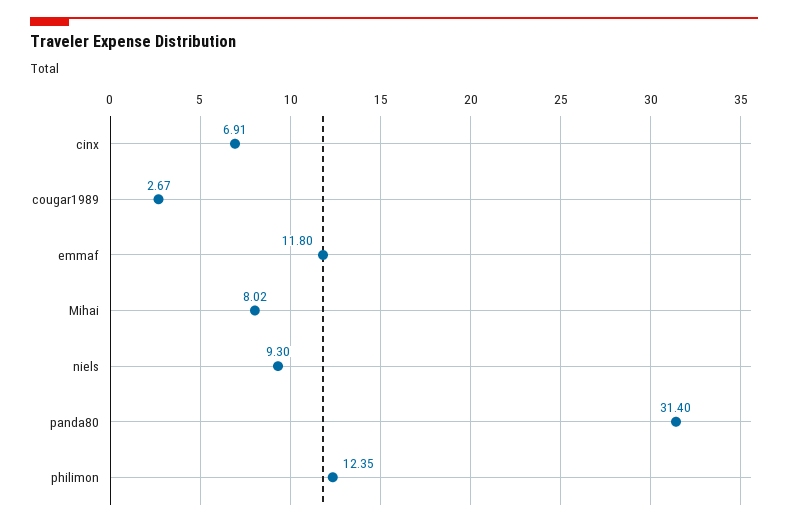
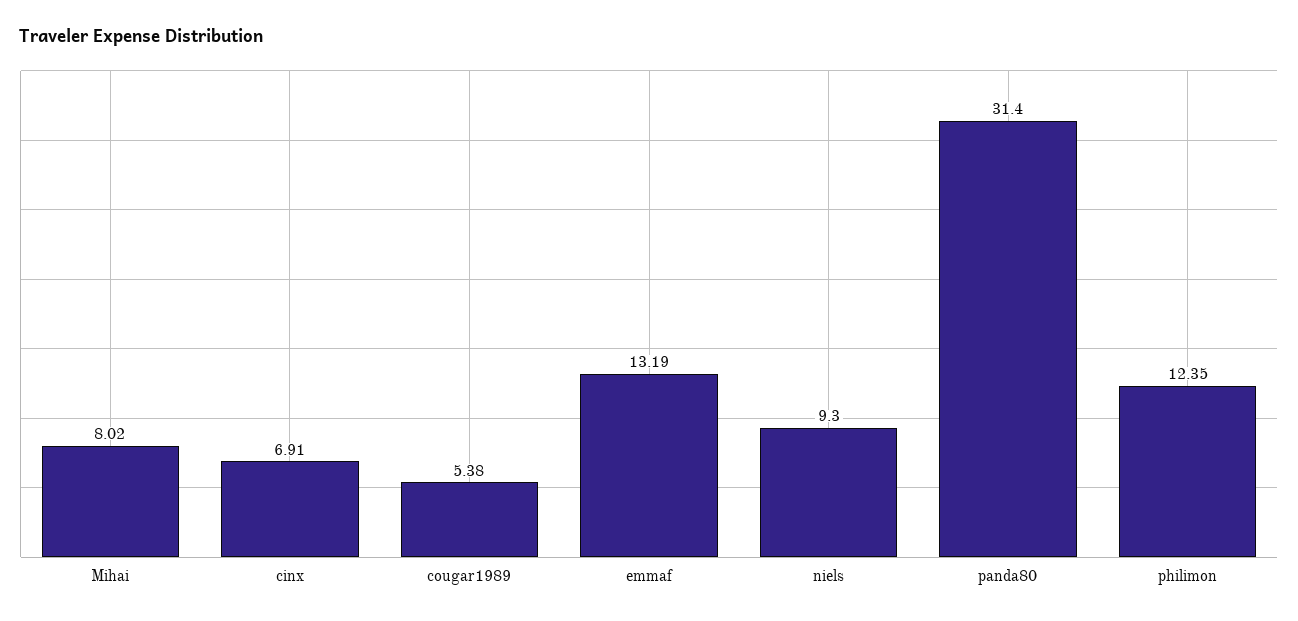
cougar1989: 2.67 -> 5.38
emmaf: 11.8 -> 13.19

